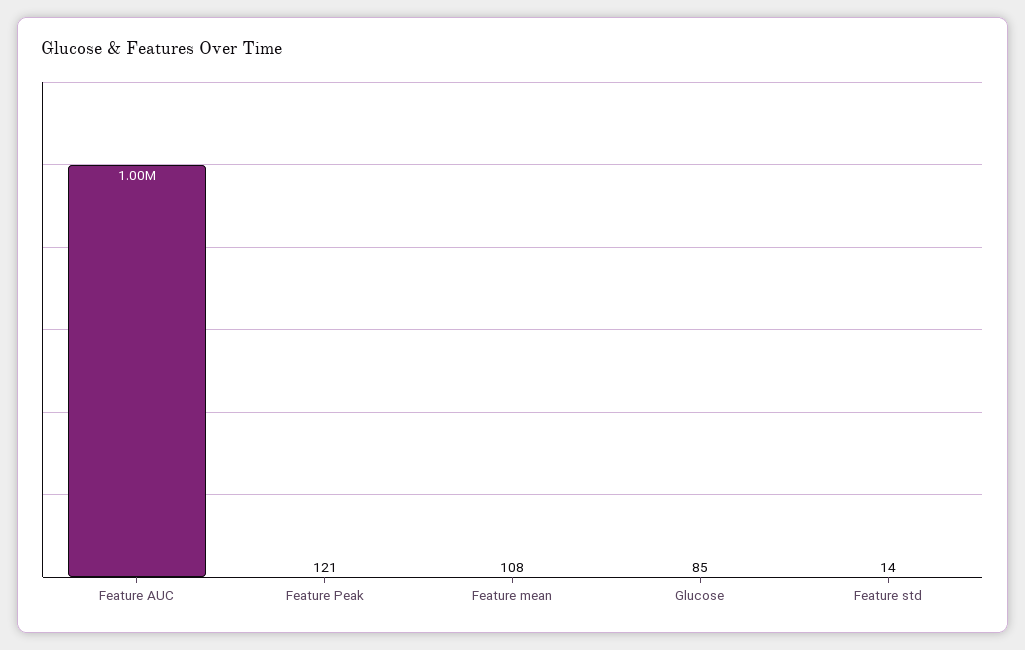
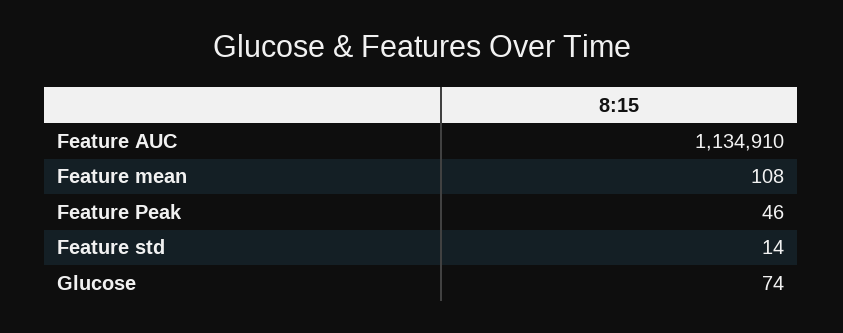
Feature AUC: 1000000 -> 1134910
Feature Peak: 121 -> 46
Glucose: 85 -> 74

